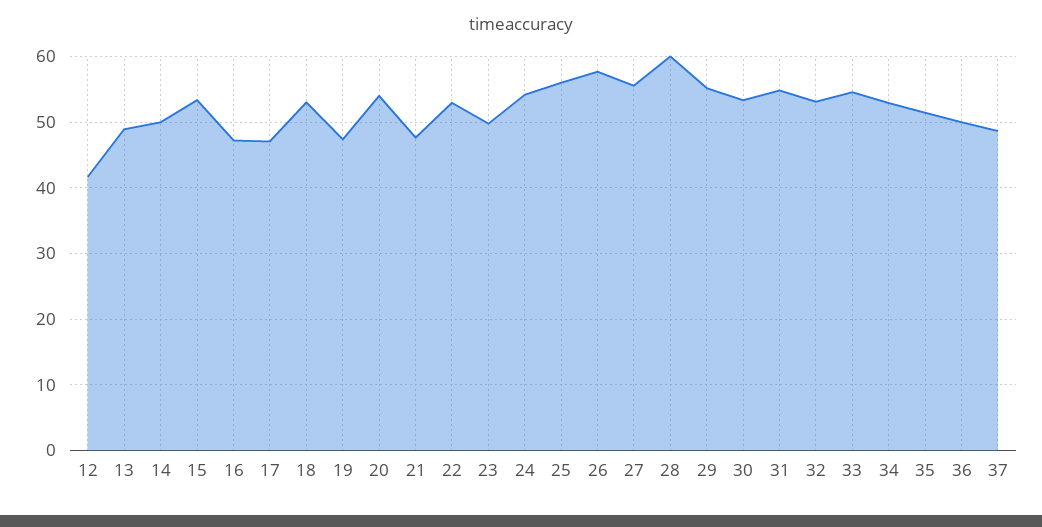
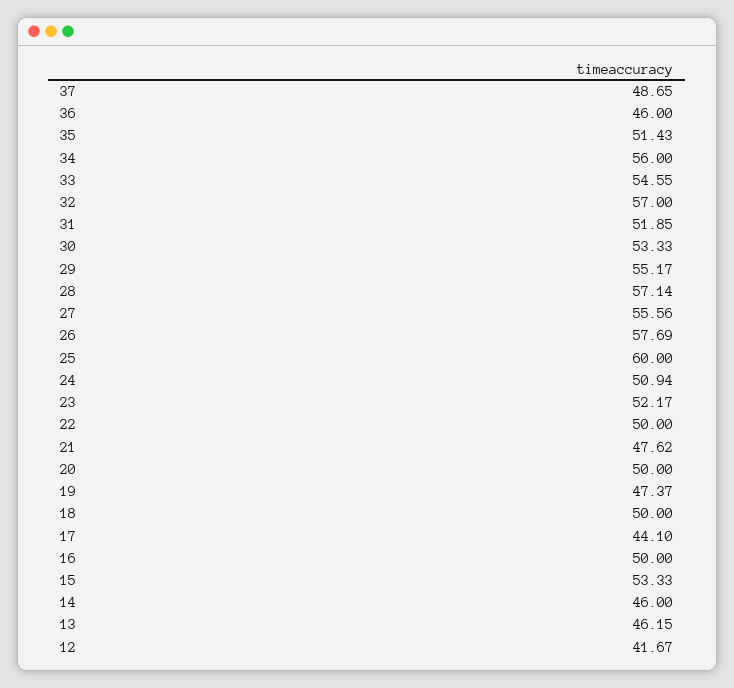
13: 49 -> 46.15
14: 50 -> 46
16: 47 -> 50
17: 47 -> 44.1
18: 53 -> 50
20: 54 -> 50
22: 53 -> 50
23: 50 -> 52.17
24: 54 -> 50.94
25: 56 -> 60
28: 60 -> 57.14
31: 55 -> 51.85
32: 53 -> 57
34: 53 -> 56
36: 50 -> 46

